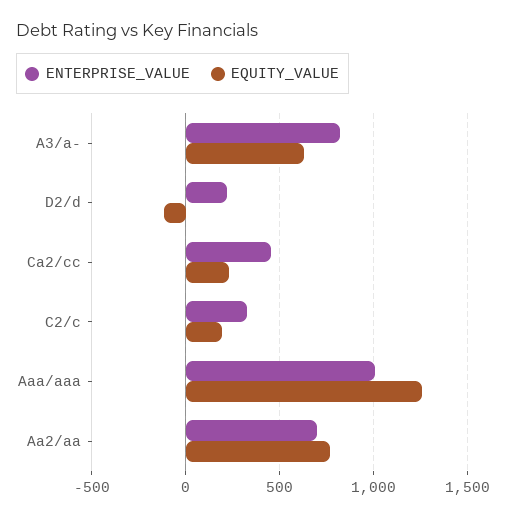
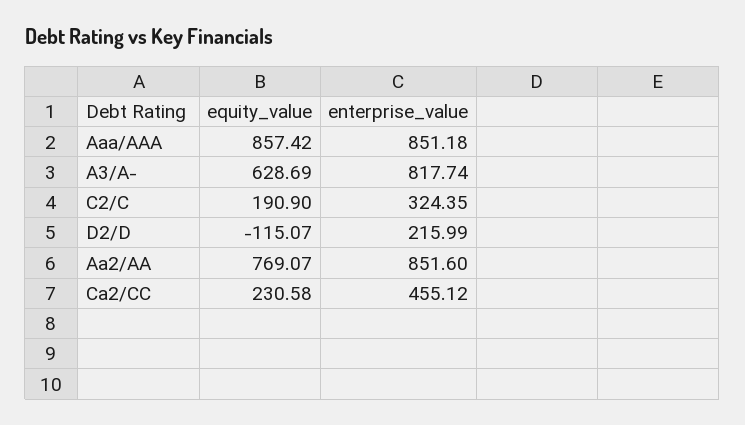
ENTERPRISE_VALUE, Aaa/aaa: 1000 -> 851.18
EQUITY_VALUE, Aaa/aaa: 1250 -> 857.42
ENTERPRISE_VALUE, Aa2/aa: 700 -> 851.6

